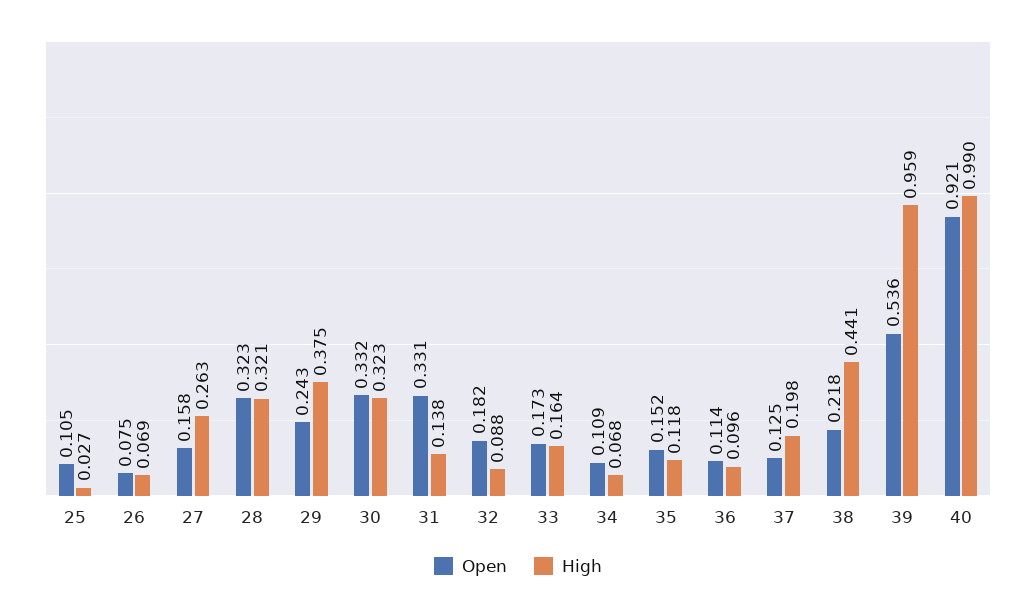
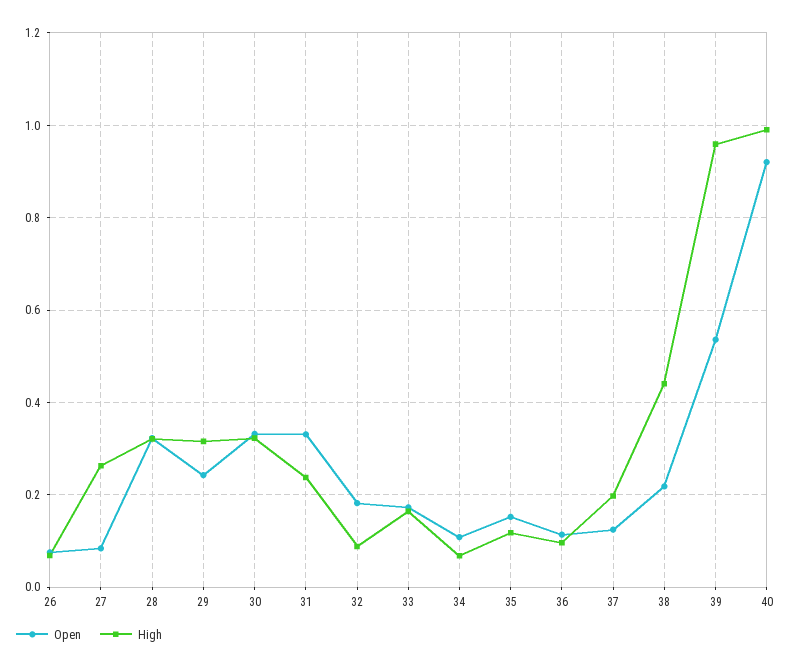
Open, 25: 0.105 -> none
High, 25: 0.027 -> none
Open, 27: 0.158 -> 0.08
High, 29: 0.375 -> 0.32
High, 31: 0.138 -> 0.24

